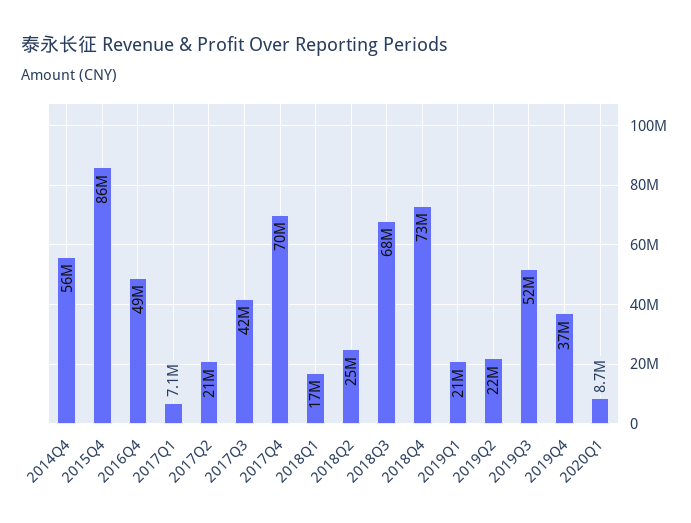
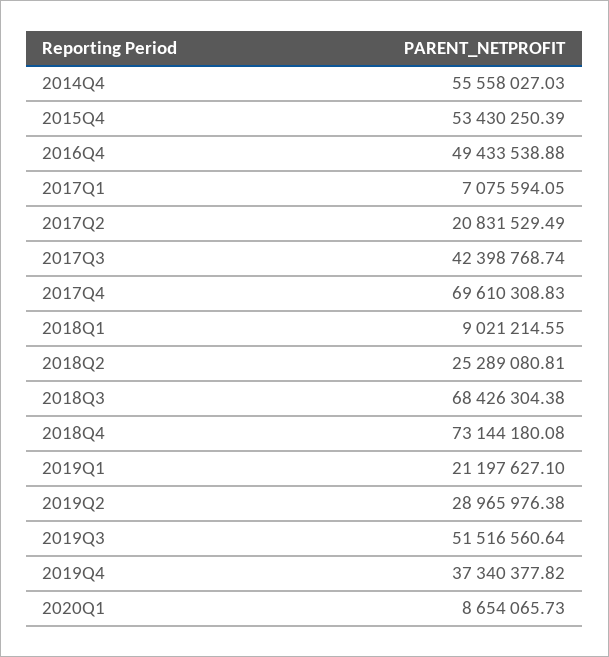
2015Q4: 86000000 -> 53430250.39
2018Q1: 17000000 -> 9021214.55
2019Q2: 22000000 -> 28965976.38

